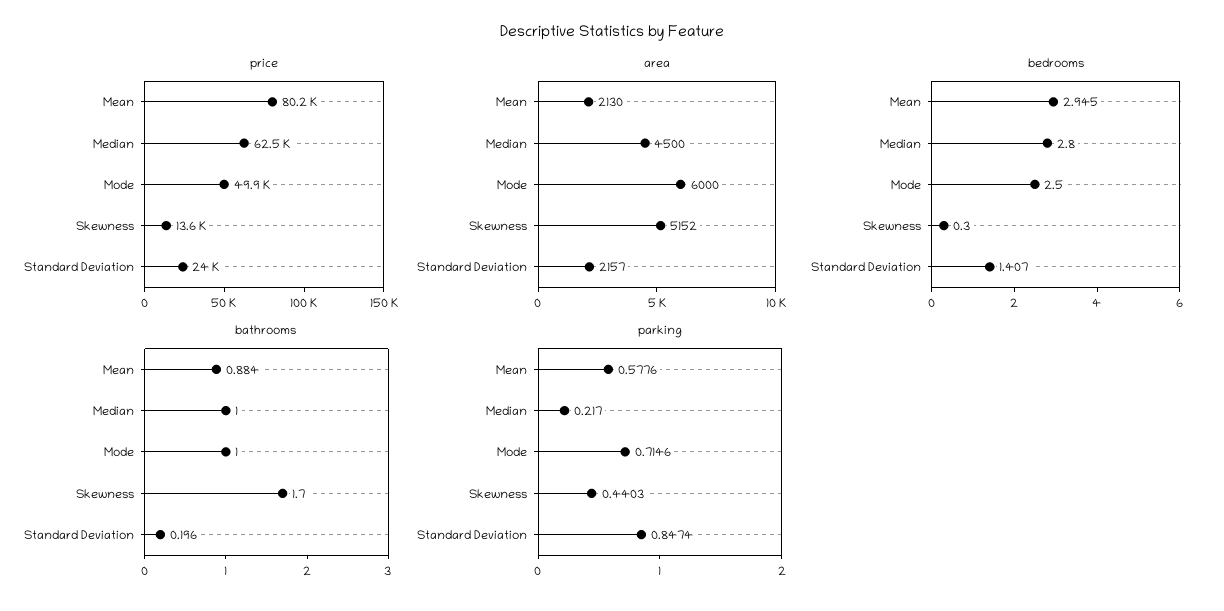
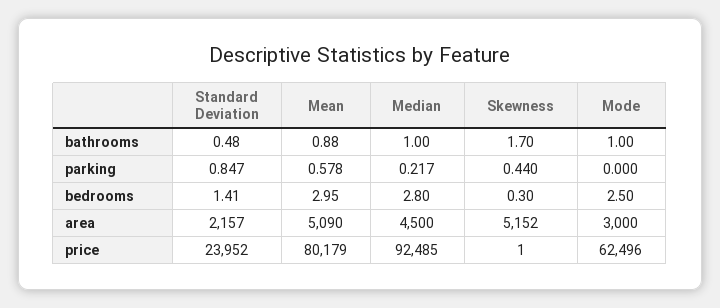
price, Median: 62500 -> 92485
price, Mode: 49900 -> 62496
price, Skewness: 13600 -> 1
area, Mean: 2130 -> 5090
area, Mode: 6000 -> 3000
bathrooms, Standard Deviation: 0.196 -> 0.48
parking, Mode: 0.7146 -> 0

